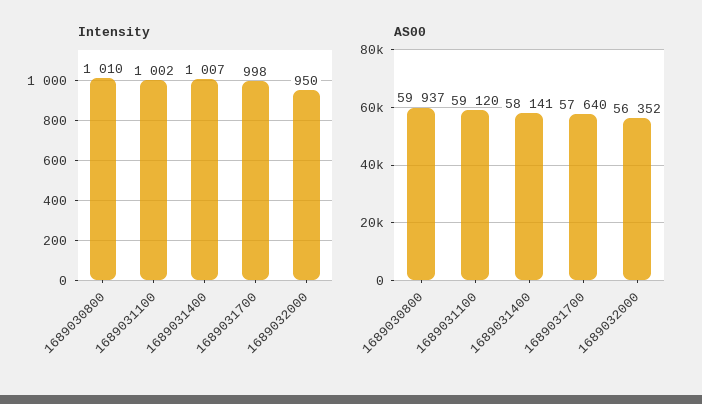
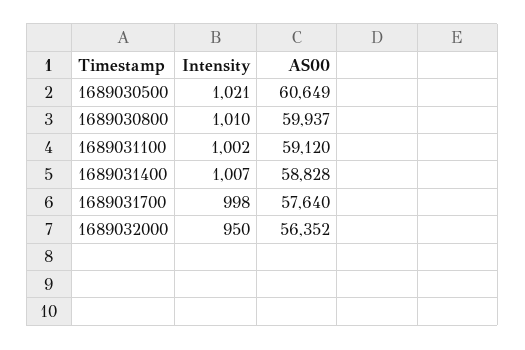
AS00, 1689031400: 58141 -> 58828
Intensity, 1689030500: none -> 1021
AS00, 1689030500: none -> 60649

